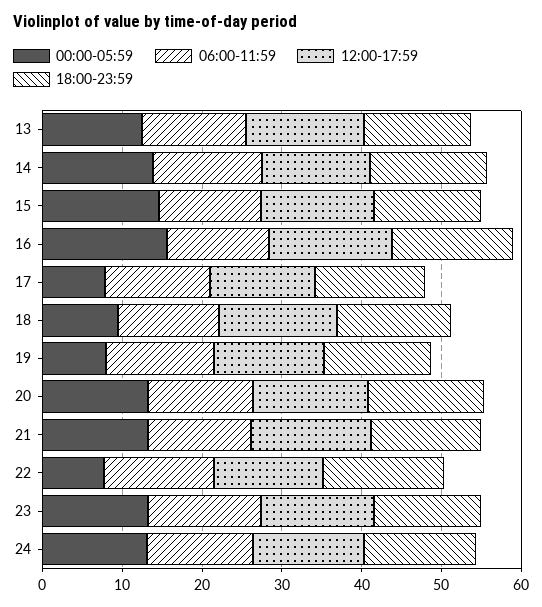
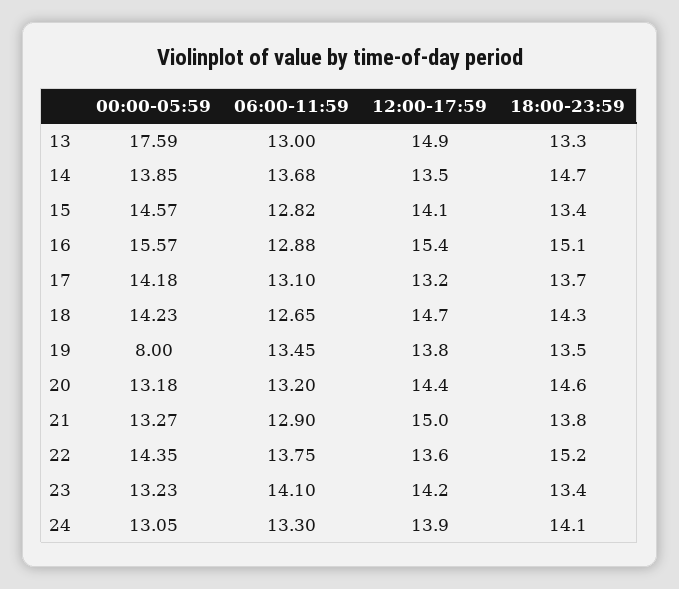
00:00-05:59, 13: 12 -> 17.59
00:00-05:59, 17: 8 -> 14.18
00:00-05:59, 18: 10 -> 14.23
00:00-05:59, 22: 8 -> 14.35

